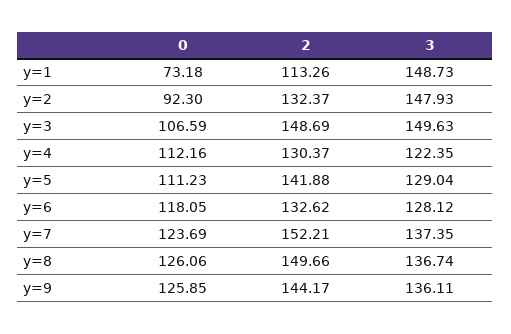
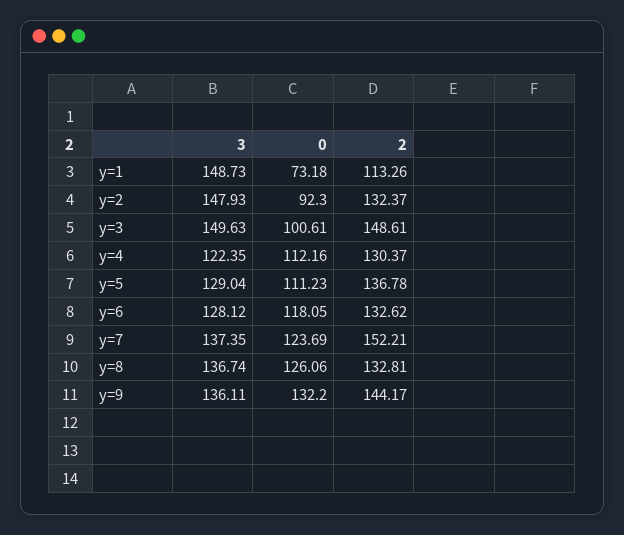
0, y=3: 106.59 -> 100.61
2, y=3: 148.69 -> 148.61
2, y=5: 141.88 -> 136.78
2, y=8: 149.66 -> 132.81
0, y=9: 125.85 -> 132.2

